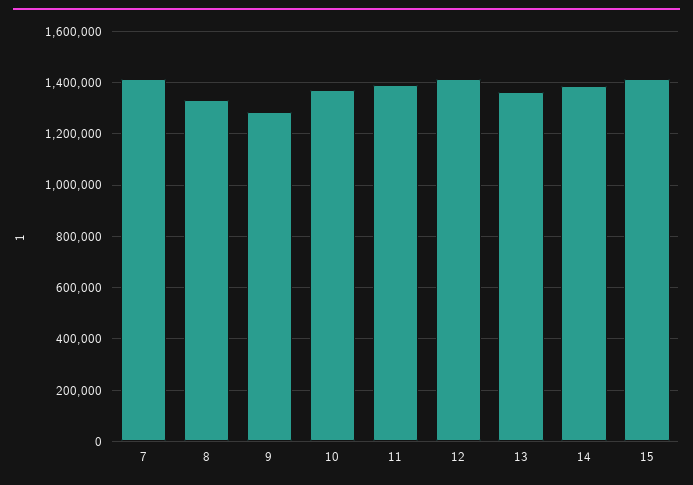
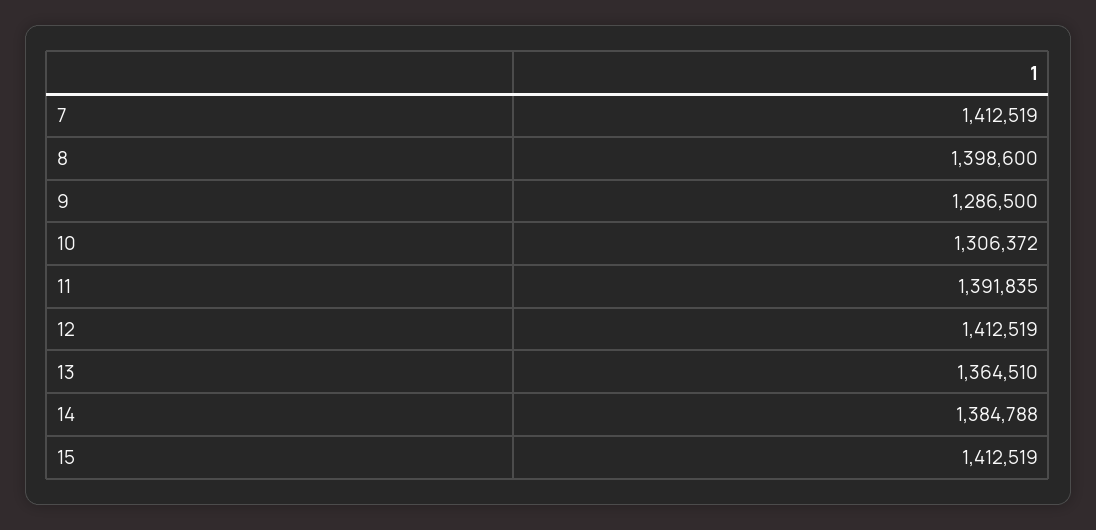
8: 1325000 -> 1398600
10: 1375000 -> 1306372

